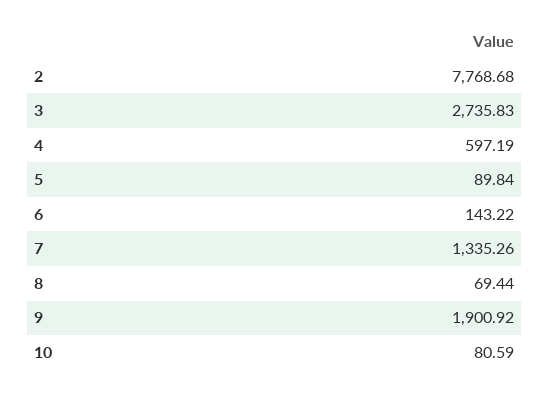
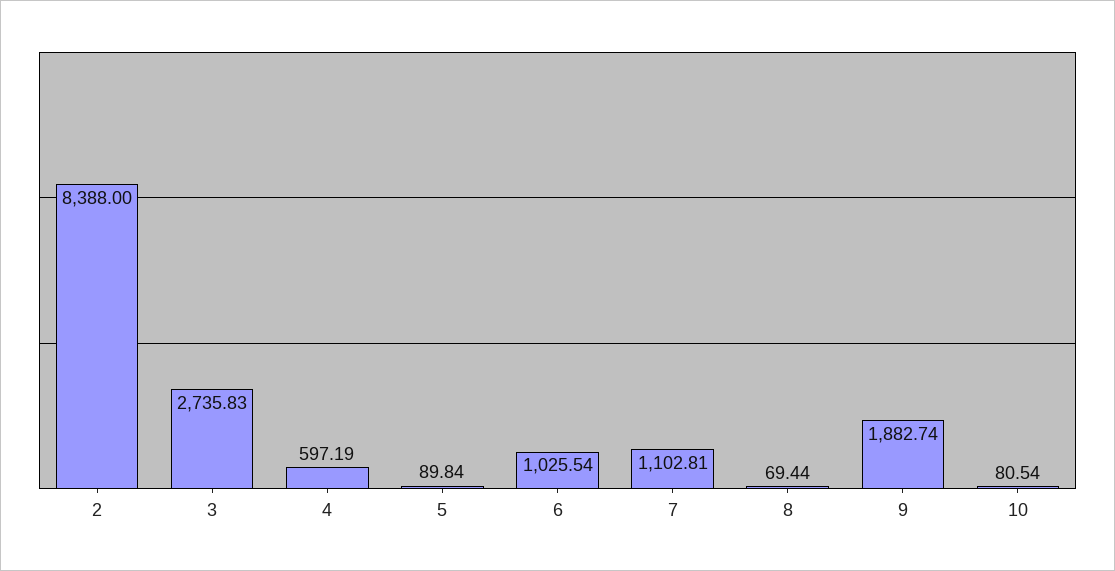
2: 7768.68 -> 8388
6: 143.22 -> 1025.54
7: 1335.26 -> 1102.81
9: 1900.92 -> 1882.74
10: 80.59 -> 80.54

